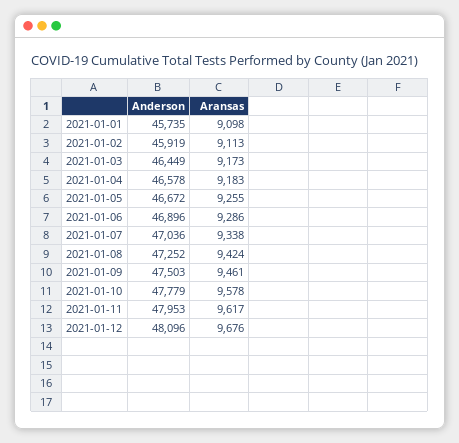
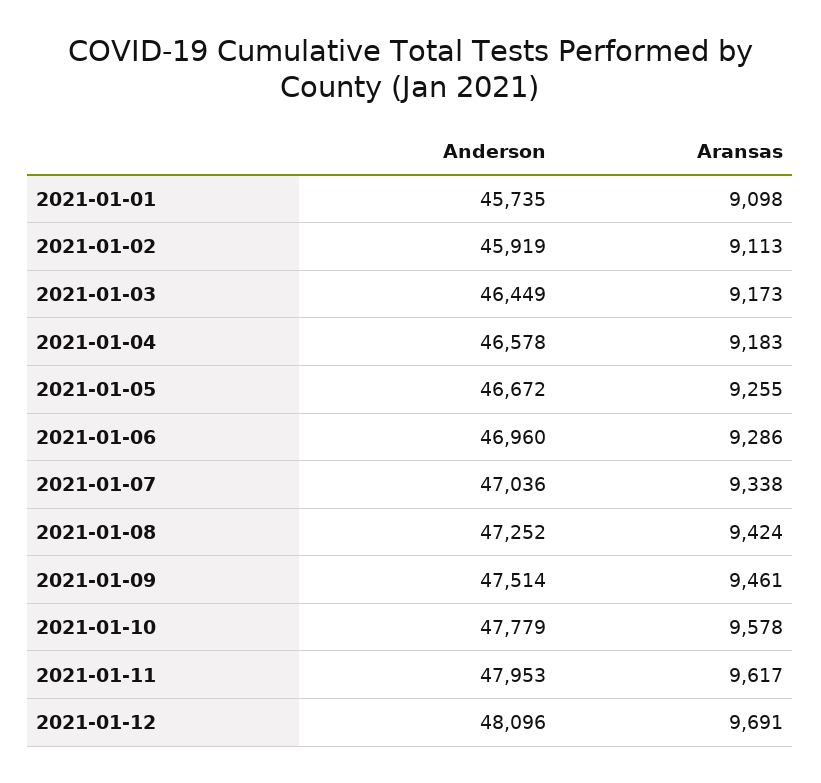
Anderson, 2021-01-06: 46896 -> 46960
Anderson, 2021-01-09: 47503 -> 47514
Aransas, 2021-01-12: 9676 -> 9691

